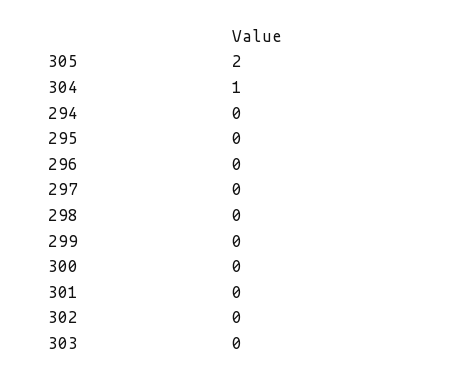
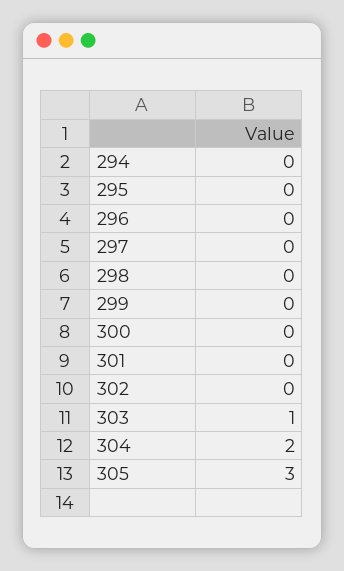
305: 2 -> 3
304: 1 -> 2
303: 0 -> 1

